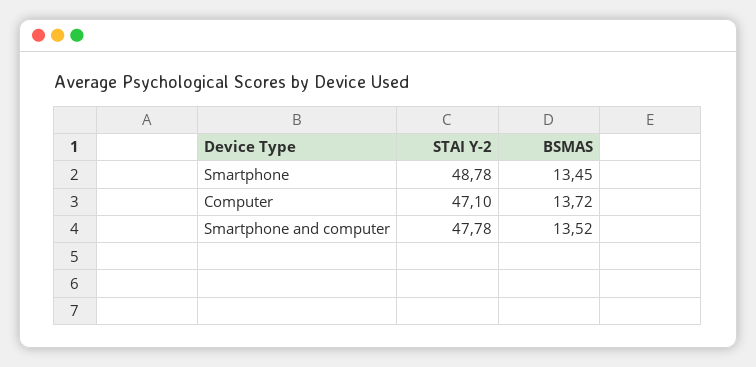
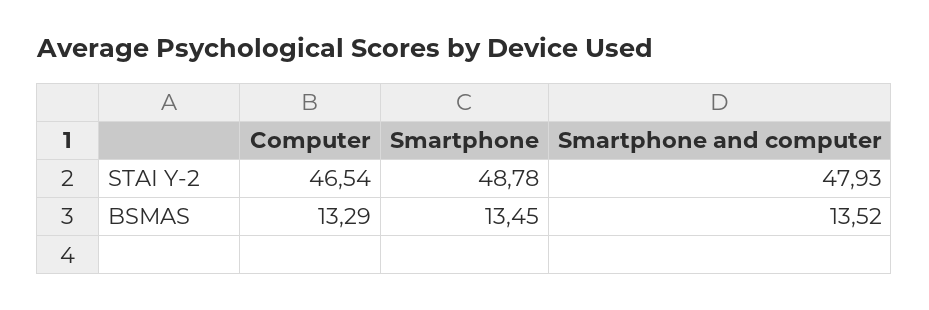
STAI Y-2, Computer: 47.1 -> 46.54
BSMAS, Computer: 13.72 -> 13.29
STAI Y-2, Smartphone and computer: 47.78 -> 47.93

